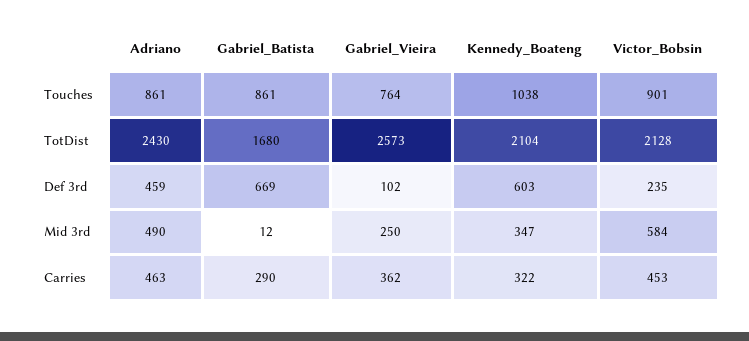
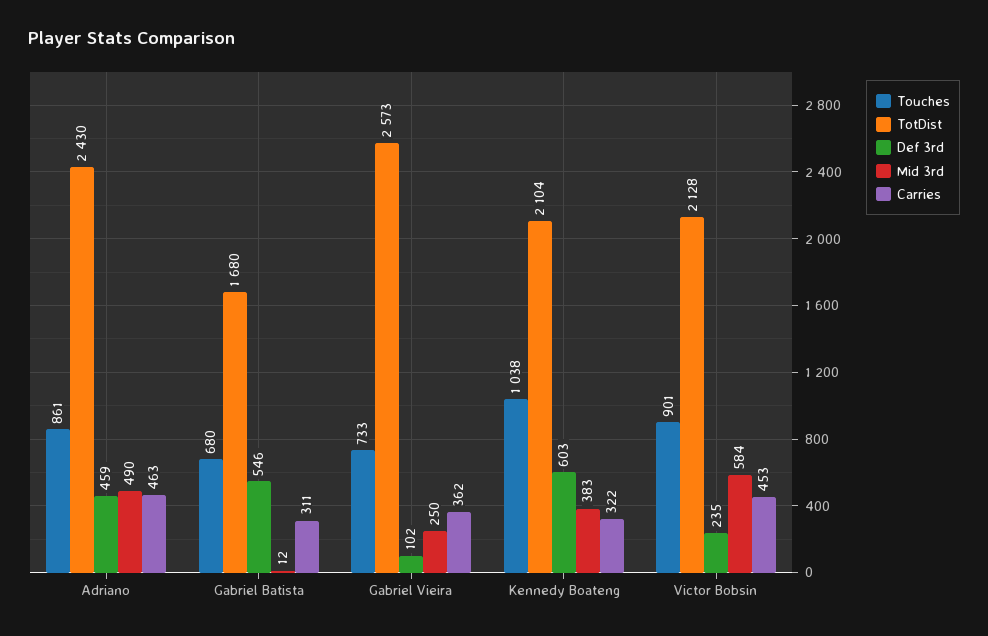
Touches, Gabriel_Batista: 861 -> 680
Touches, Gabriel_Vieira: 764 -> 733
Def 3rd, Gabriel_Batista: 669 -> 546
Mid 3rd, Kennedy_Boateng: 347 -> 383
Carries, Gabriel_Batista: 290 -> 311

